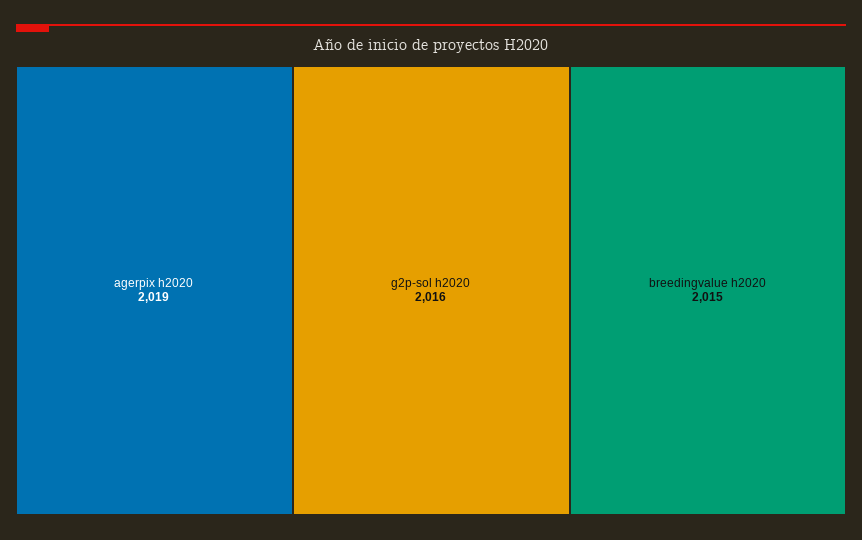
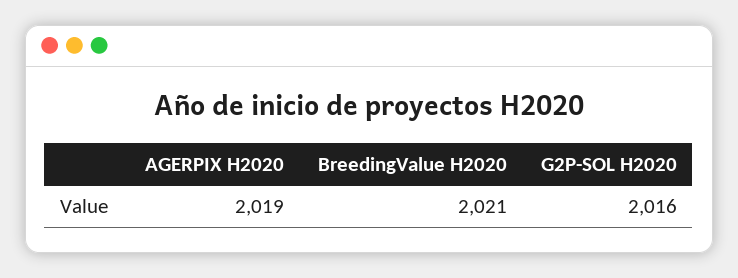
breedingvalue h2020: 2015 -> 2021

